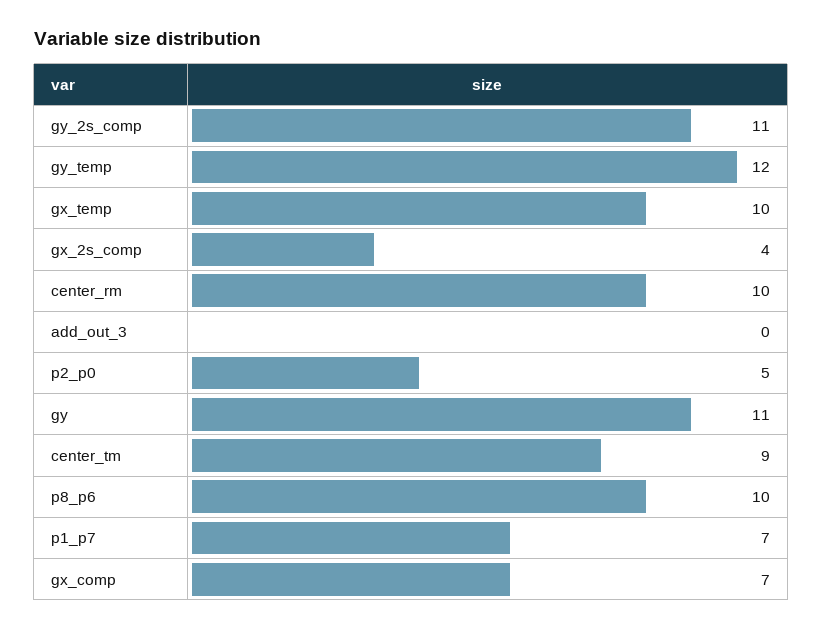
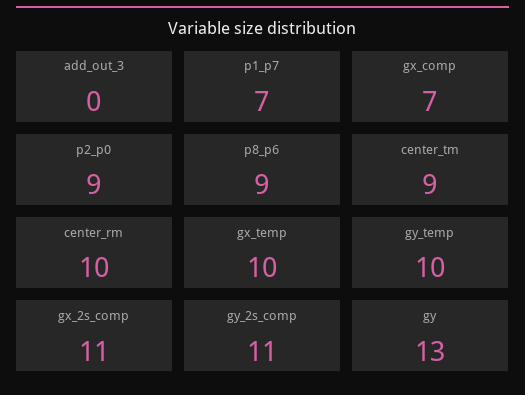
gy_temp: 12 -> 10
gx_2s_comp: 4 -> 11
p2_p0: 5 -> 9
gy: 11 -> 13
p8_p6: 10 -> 9

